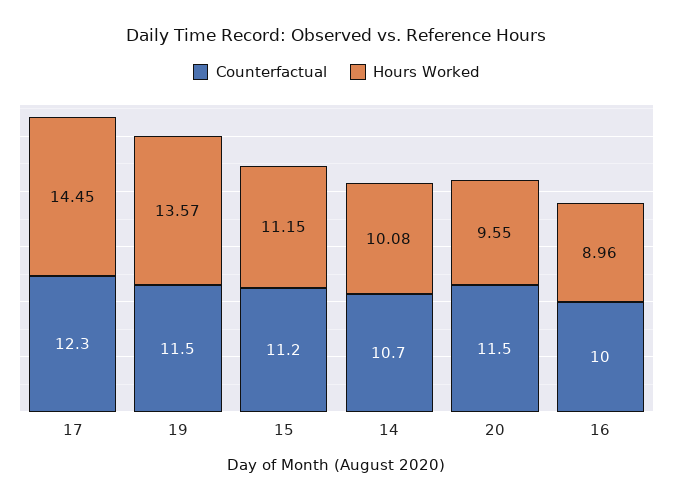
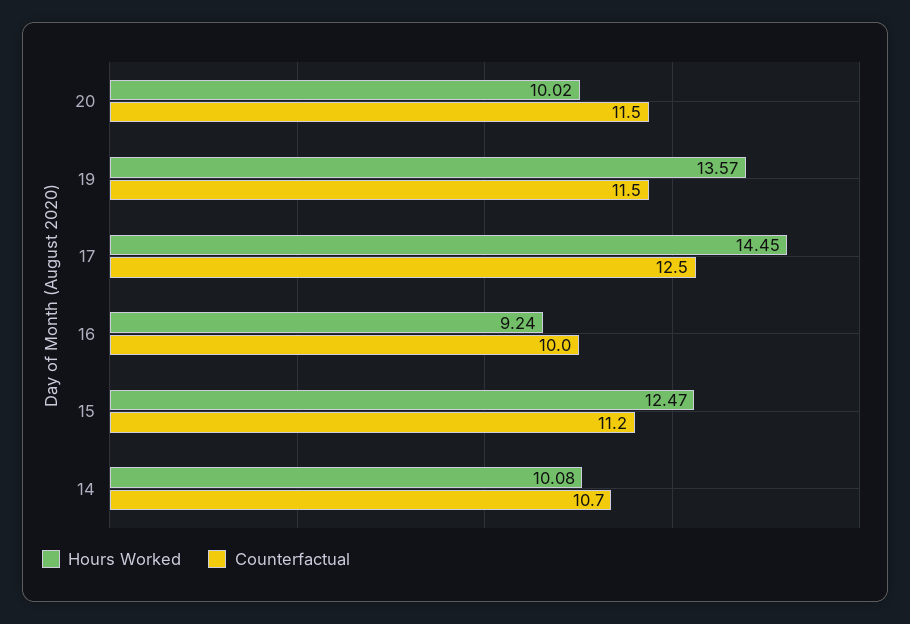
Counterfactual, 17: 12.3 -> 12.5
Hours Worked, 15: 11.15 -> 12.47
Hours Worked, 20: 9.55 -> 10.02
Hours Worked, 16: 8.96 -> 9.24

